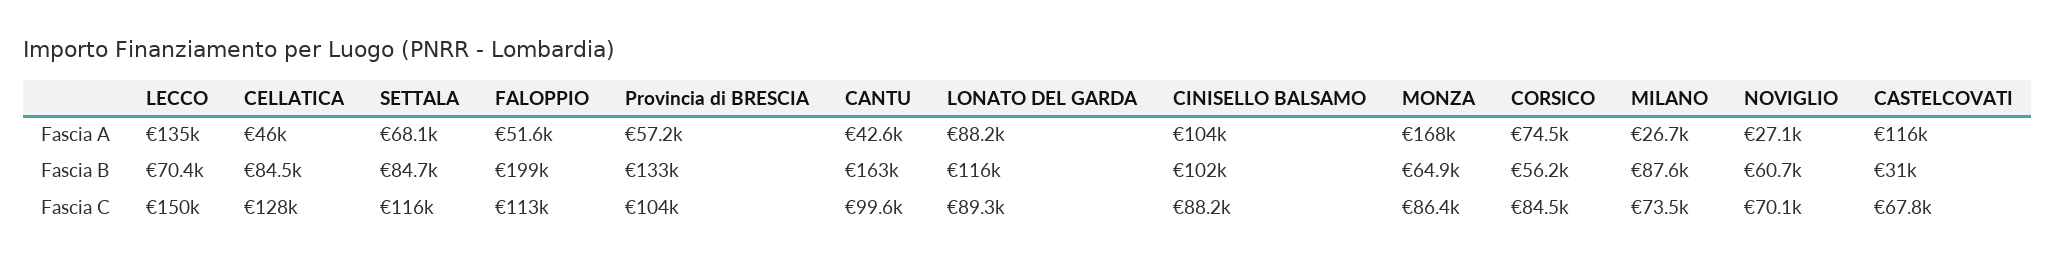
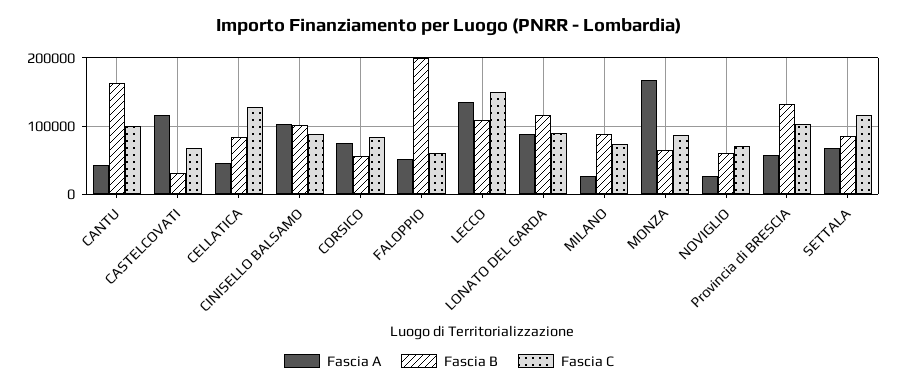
Fascia B, LECCO: 70400 -> 110000
Fascia C, FALOPPIO: 113000 -> 60000

